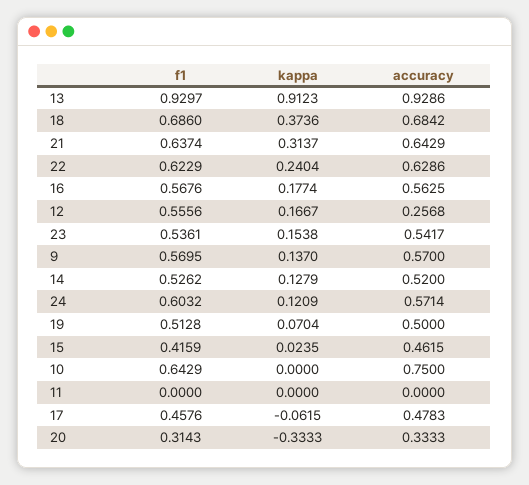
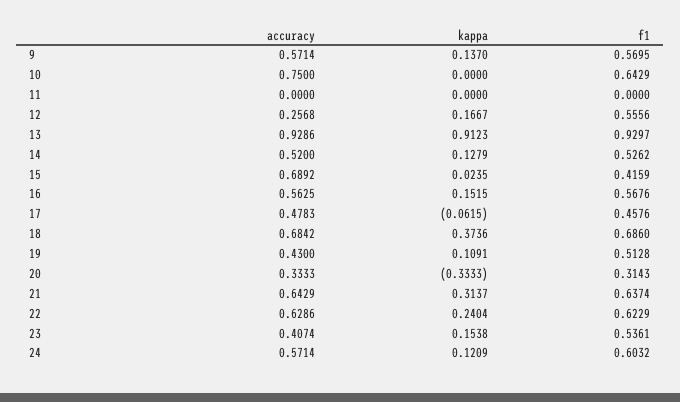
kappa, 16: 0.1774 -> 0.1515
accuracy, 23: 0.5417 -> 0.4074
accuracy, 9: 0.57 -> 0.5714
kappa, 19: 0.0704 -> 0.1091
accuracy, 19: 0.5 -> 0.43
accuracy, 15: 0.4615 -> 0.6892

